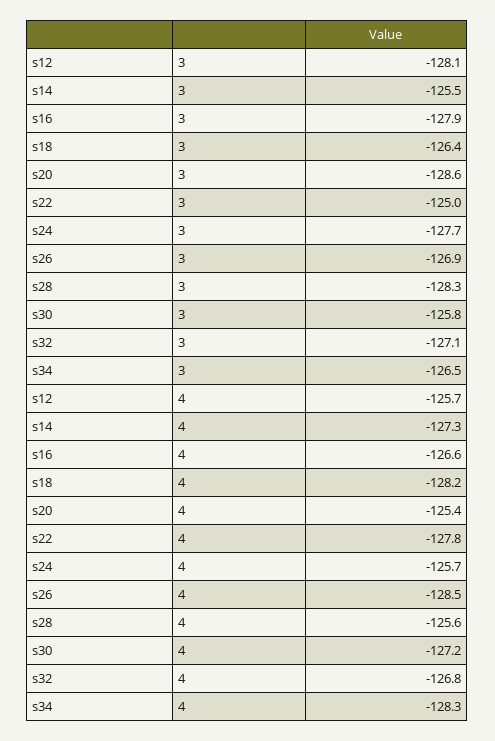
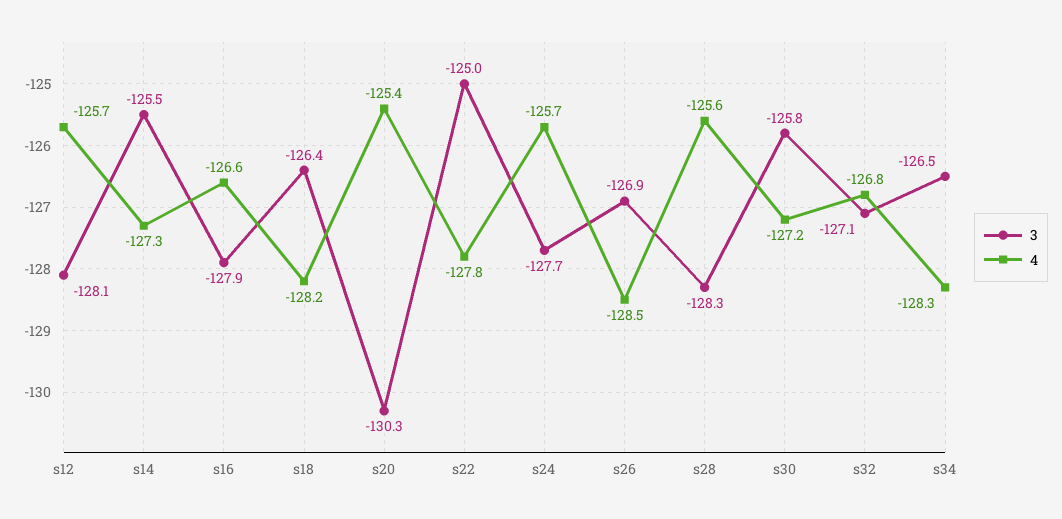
3, s20: -128.6 -> -130.3

